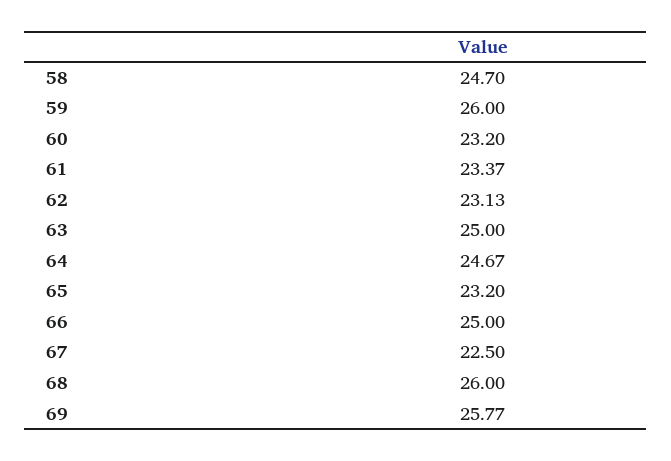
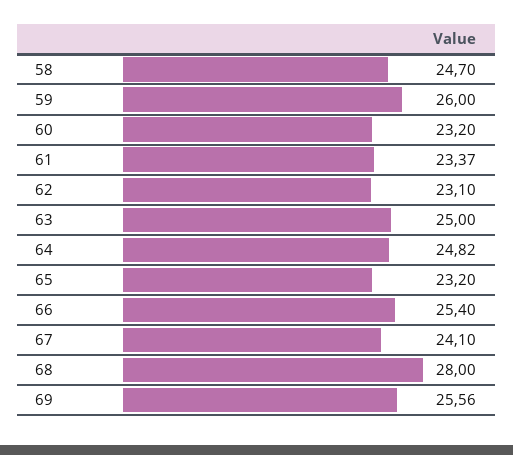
62: 23.13 -> 23.1
64: 24.67 -> 24.82
66: 25 -> 25.4
67: 22.5 -> 24.1
68: 26 -> 28
69: 25.77 -> 25.56

